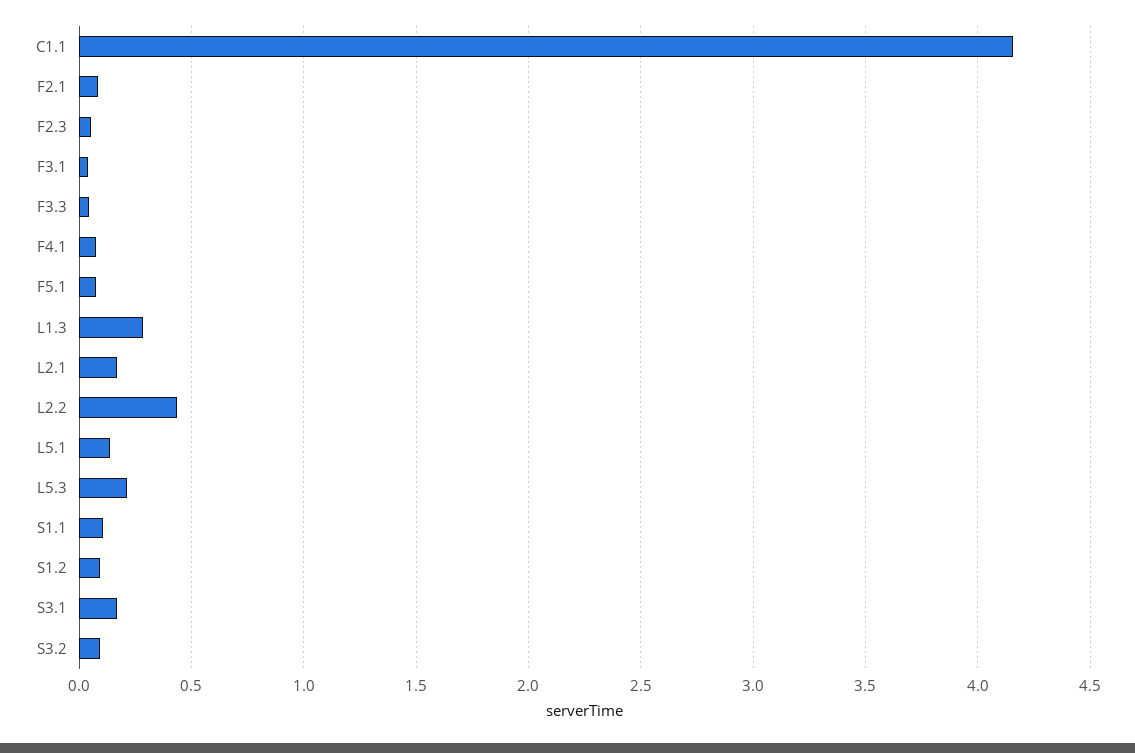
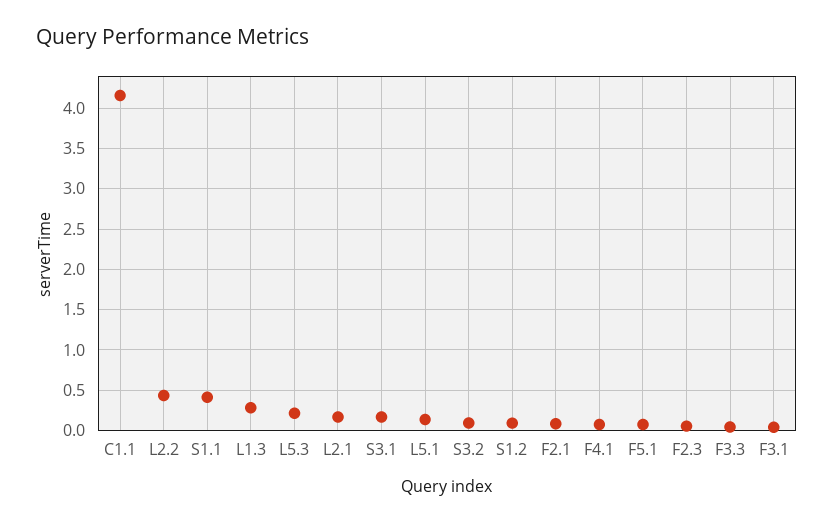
S1.1: 0.1 -> 0.4

